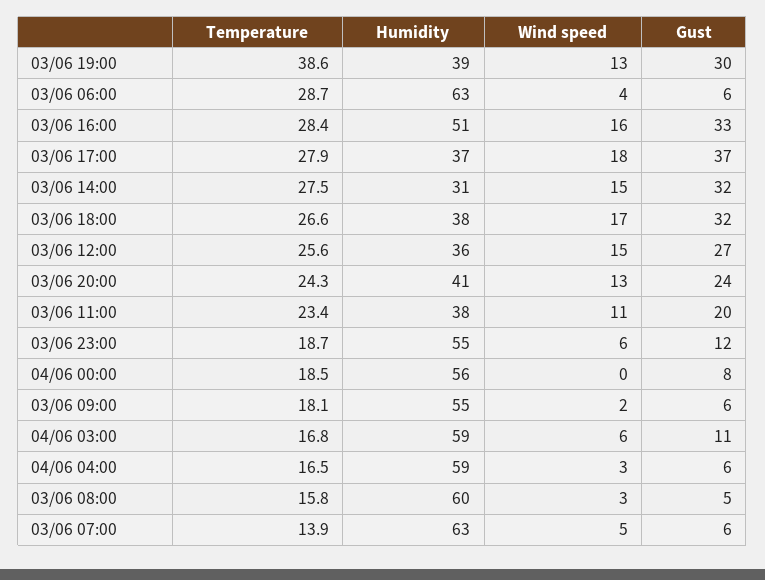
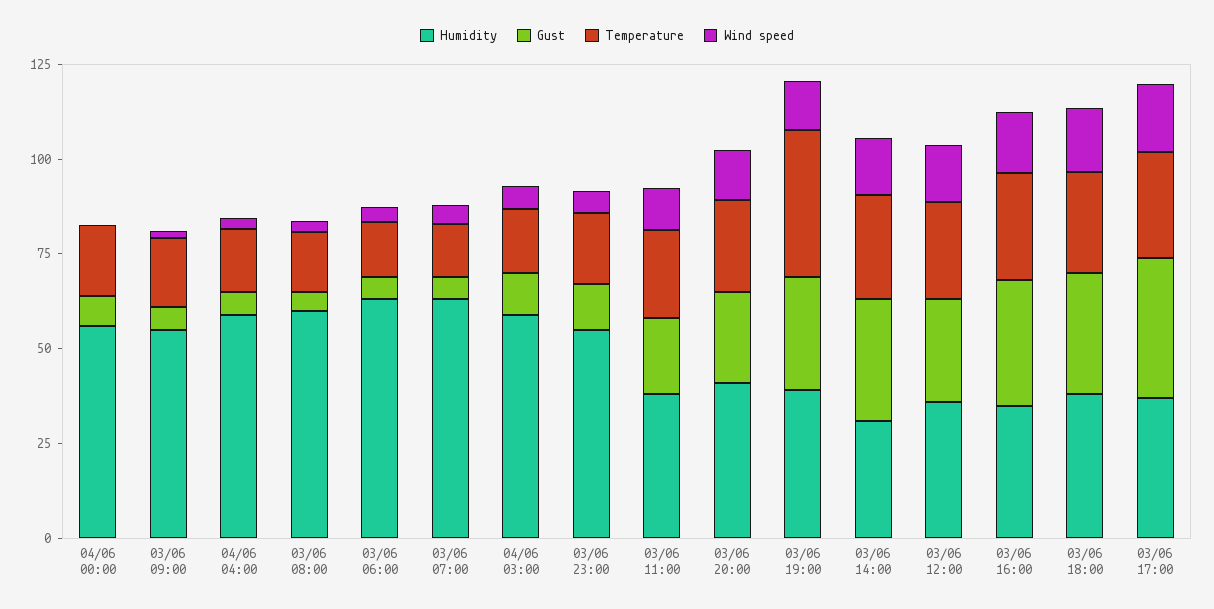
Temperature, 03/06 06:00: 28.7 -> 15
Humidity, 03/06 16:00: 51 -> 35

